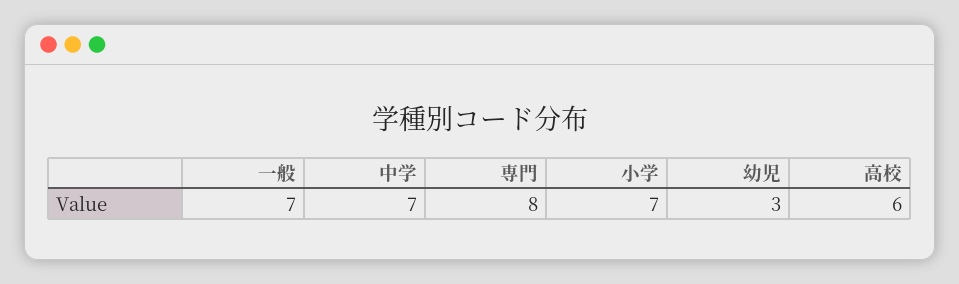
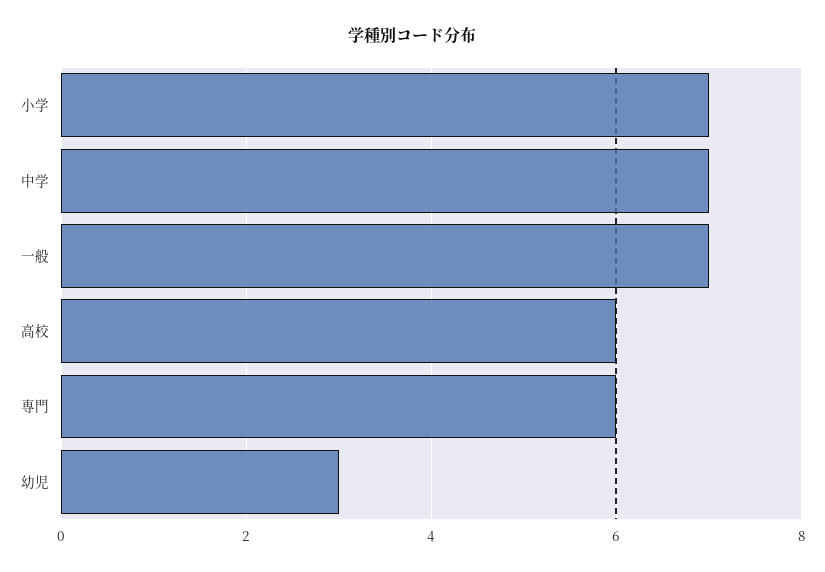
専門: 8 -> 6

